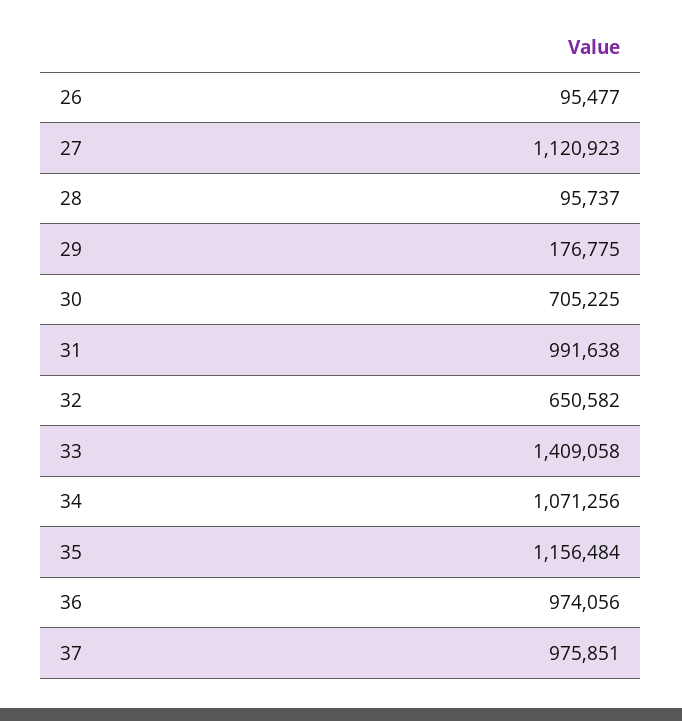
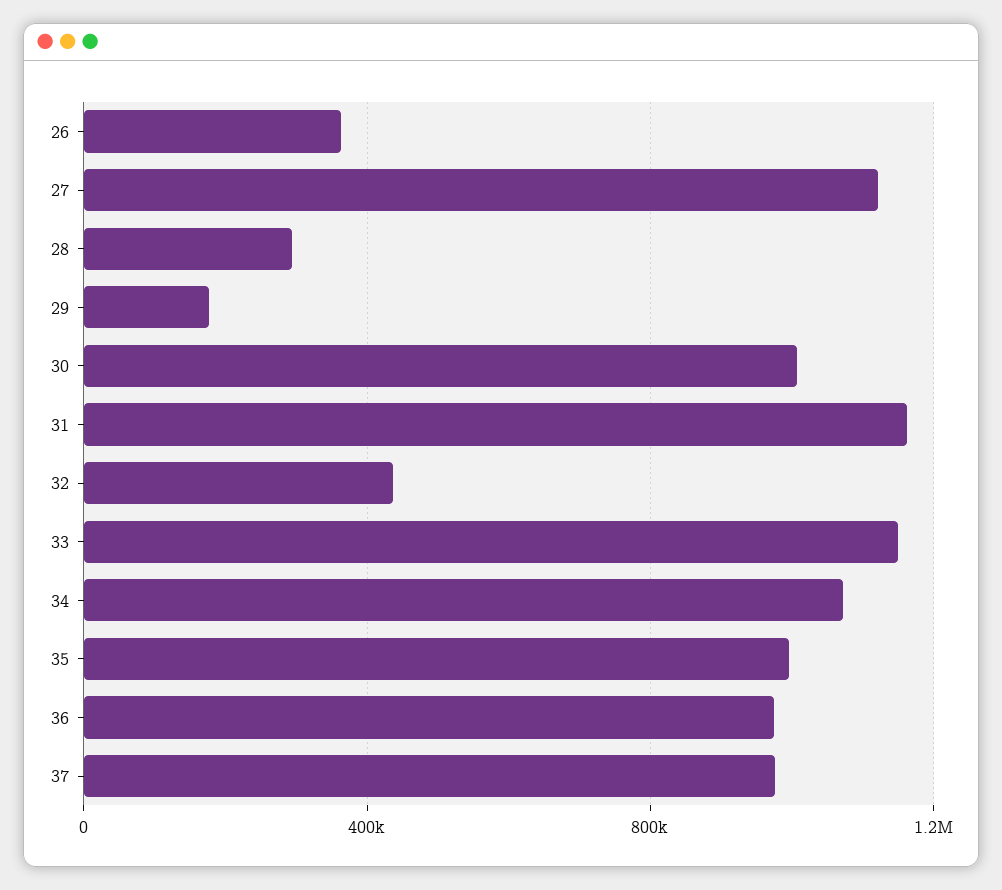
26: 95477 -> 350000
28: 95737 -> 300000
30: 705225 -> 1000000
31: 991638 -> 1150000
32: 650582 -> 450000
33: 1409058 -> 1150000
35: 1156484 -> 1000000

